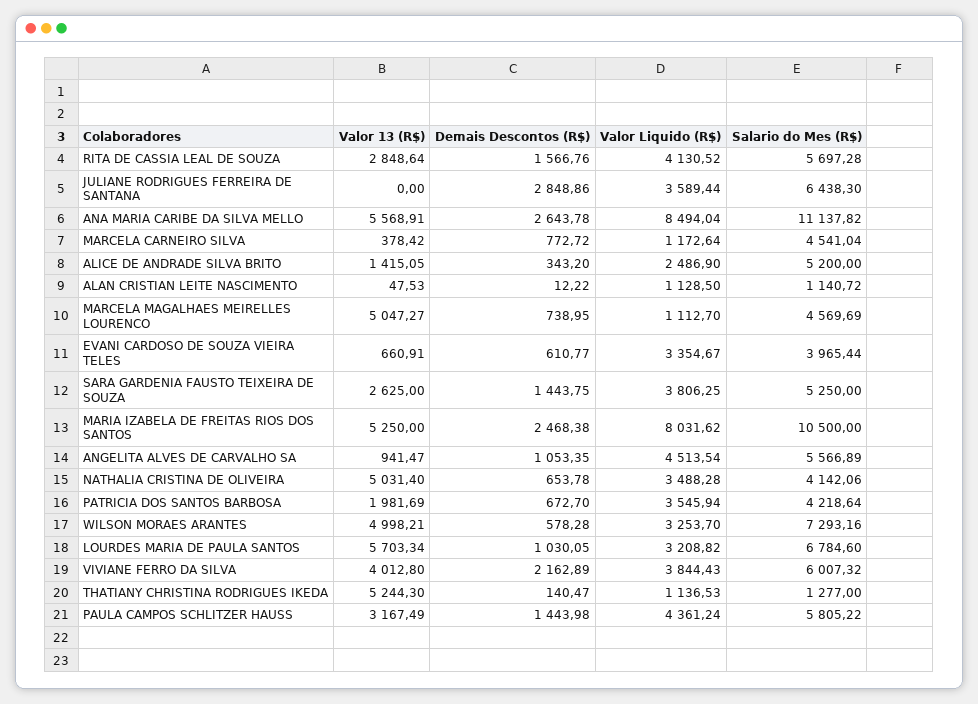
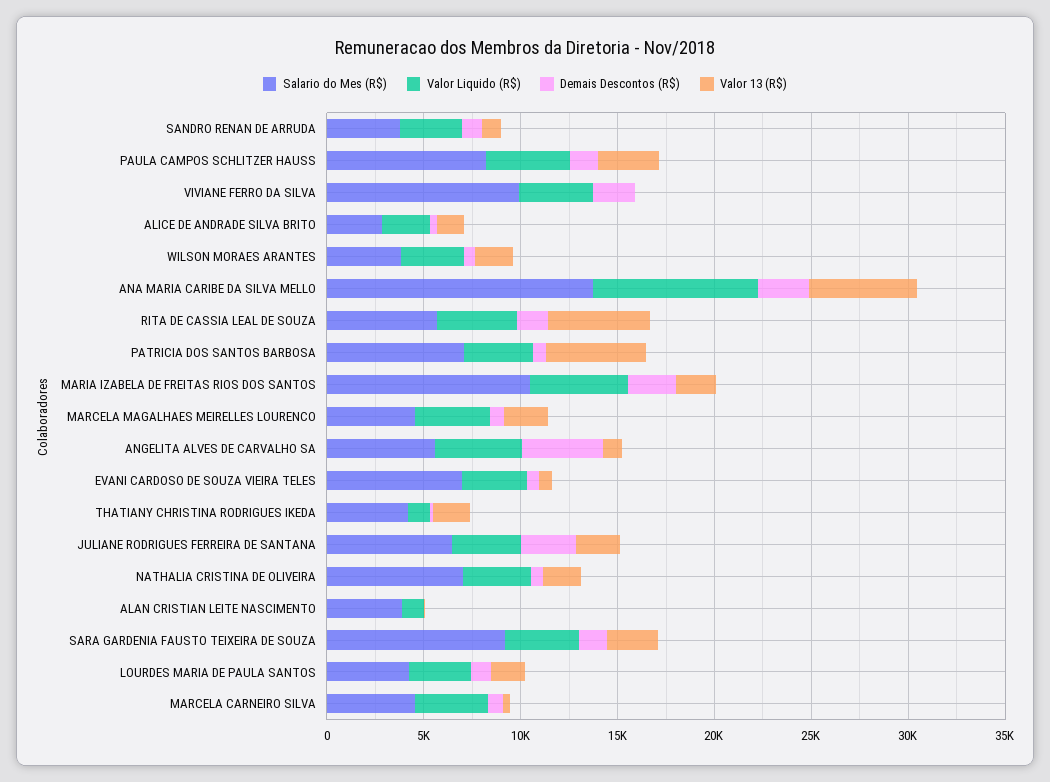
Valor 13 (R$), RITA DE CASSIA LEAL DE SOUZA: 2848.64 -> 5000
Valor 13 (R$), JULIANE RODRIGUES FERREIRA DE SANTANA: 0 -> 2000
Salario do Mes (R$), ANA MARIA CARIBE DA SILVA MELLO: 11137.82 -> 14000
Valor Liquido (R$), MARCELA CARNEIRO SILVA: 1172.64 -> 4000
Salario do Mes (R$), ALICE DE ANDRADE SILVA BRITO: 5200 -> 3000
Salario do Mes (R$), ALAN CRISTIAN LEITE NASCIMENTO: 1140.72 -> 4000
Valor 13 (R$), MARCELA MAGALHAES MEIRELLES LOURENCO: 5047.27 -> 2000
Valor Liquido (R$), MARCELA MAGALHAES MEIRELLES LOURENCO: 1112.7 -> 4000
Salario do Mes (R$), EVANI CARDOSO DE SOUZA VIEIRA TELES: 3965.44 -> 7000
Salario do Mes (R$), SARA GARDENIA FAUSTO TEIXEIRA DE SOUZA: 5250 -> 9000
Valor 13 (R$), MARIA IZABELA DE FREITAS RIOS DOS SANTOS: 5250 -> 2000
Valor Liquido (R$), MARIA IZABELA DE FREITAS RIOS DOS SANTOS: 8031.62 -> 5000
Demais Descontos (R$), ANGELITA ALVES DE CARVALHO SA: 1053.35 -> 4000
Valor 13 (R$), NATHALIA CRISTINA DE OLIVEIRA: 5031.4 -> 2000
Salario do Mes (R$), NATHALIA CRISTINA DE OLIVEIRA: 4142.06 -> 7000
Valor 13 (R$), PATRICIA DOS SANTOS BARBOSA: 1981.69 -> 5000
Salario do Mes (R$), PATRICIA DOS SANTOS BARBOSA: 4218.64 -> 7000
Valor 13 (R$), WILSON MORAES ARANTES: 4998.21 -> 2000
Salario do Mes (R$), WILSON MORAES ARANTES: 7293.16 -> 4000
Valor 13 (R$), LOURDES MARIA DE PAULA SANTOS: 5703.34 -> 2000
Salario do Mes (R$), LOURDES MARIA DE PAULA SANTOS: 6784.6 -> 4000
Valor 13 (R$), VIVIANE FERRO DA SILVA: 4012.8 -> 0
Salario do Mes (R$), VIVIANE FERRO DA SILVA: 6007.32 -> 10000
Valor 13 (R$), THATIANY CHRISTINA RODRIGUES IKEDA: 5244.3 -> 2000
Salario do Mes (R$), THATIANY CHRISTINA RODRIGUES IKEDA: 1277 -> 4000
Salario do Mes (R$), PAULA CAMPOS SCHLITZER HAUSS: 5805.22 -> 8000
Salario do Mes (R$), SANDRO RENAN DE ARRUDA: none -> 4000
Valor Liquido (R$), SANDRO RENAN DE ARRUDA: none -> 3000
Demais Descontos (R$), SANDRO RENAN DE ARRUDA: none -> 1000
Valor 13 (R$), SANDRO RENAN DE ARRUDA: none -> 1000

